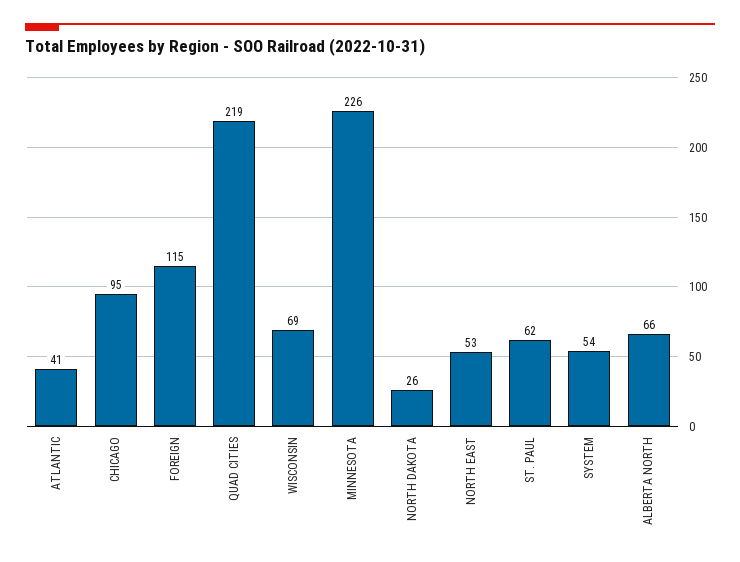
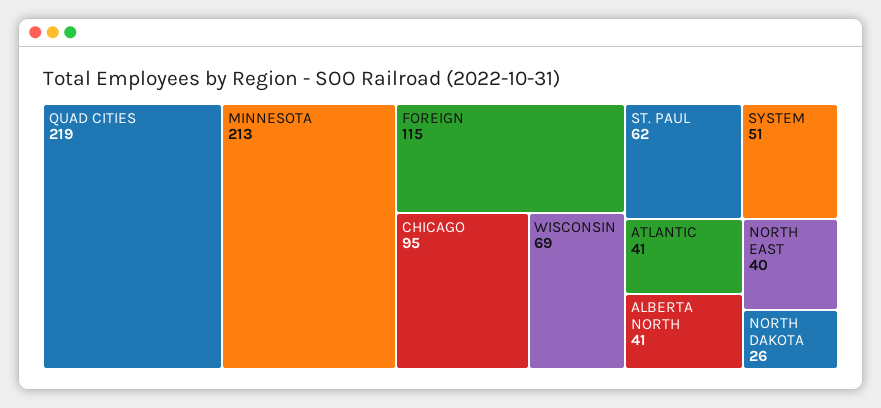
MINNESOTA: 226 -> 213
NORTH EAST: 53 -> 40
SYSTEM: 54 -> 51
ALBERTA NORTH: 66 -> 41

